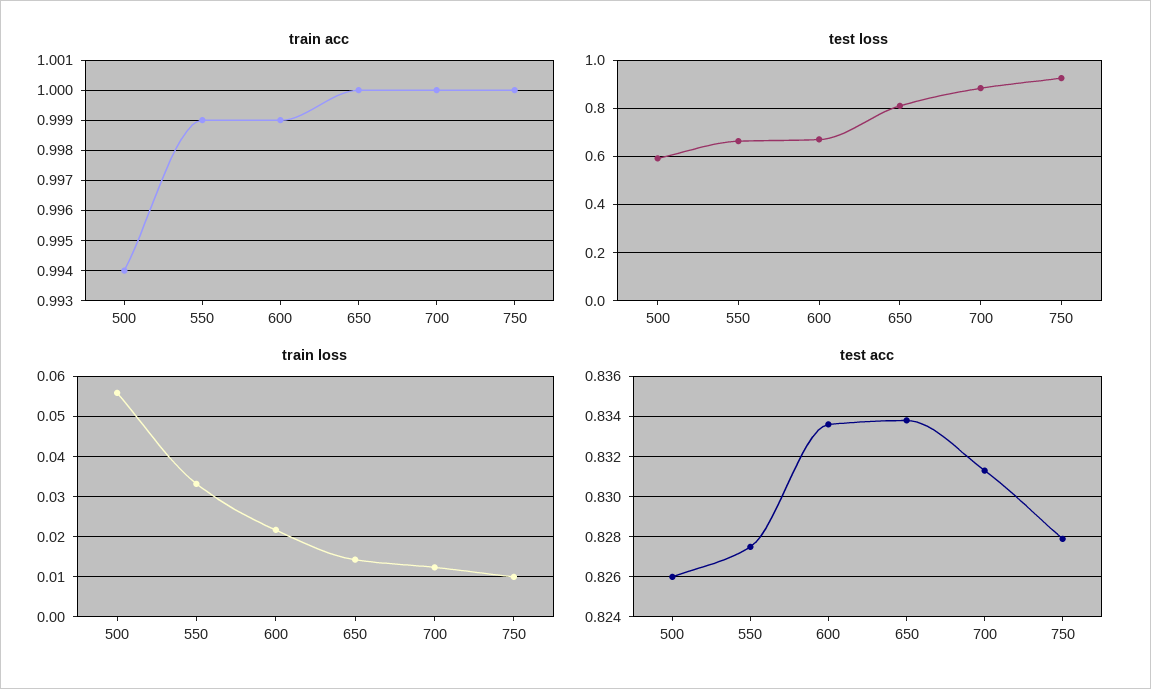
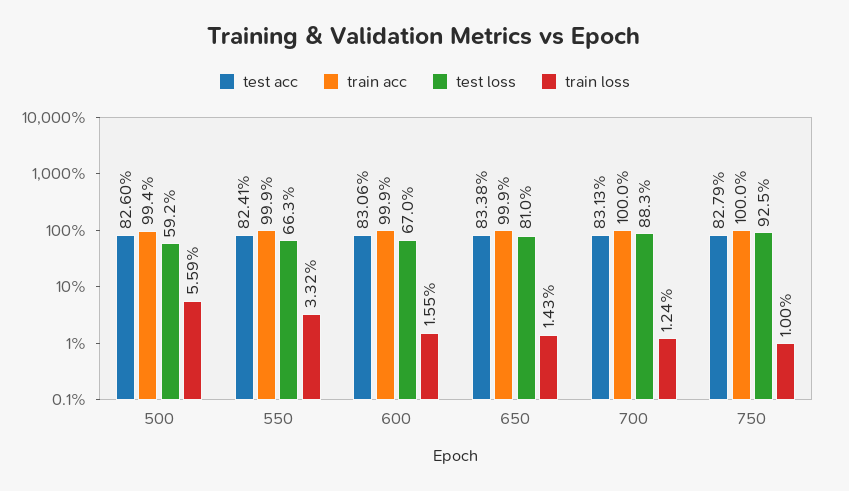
train acc, 650: 1 -> 0.999
train loss, 600: 0.022 -> 0.0155
test acc, 550: 0.8275 -> 0.8241
test acc, 600: 0.8335 -> 0.8306

